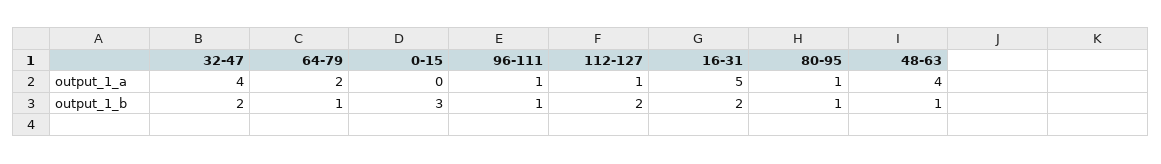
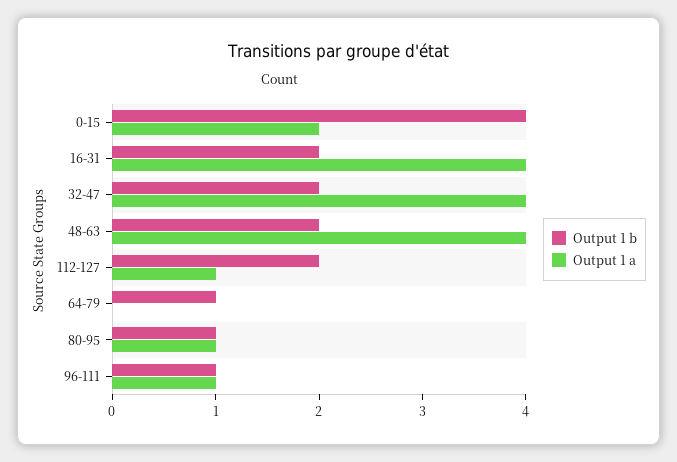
output_1_a, 64-79: 2 -> 0
output_1_a, 0-15: 0 -> 2
output_1_a, 16-31: 5 -> 4
output_1_b, 0-15: 3 -> 4
output_1_b, 48-63: 1 -> 2

